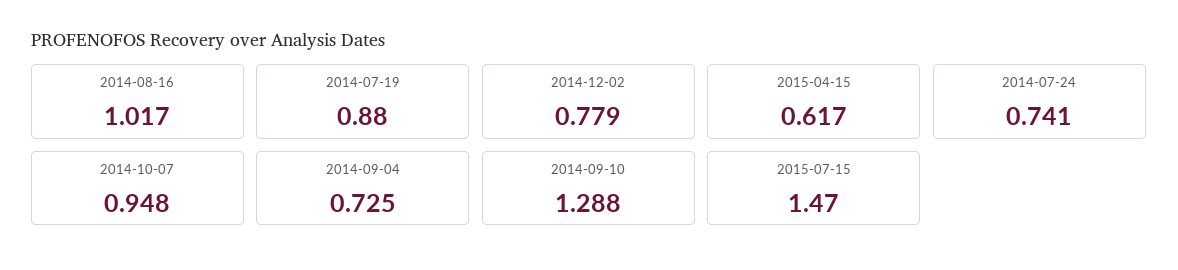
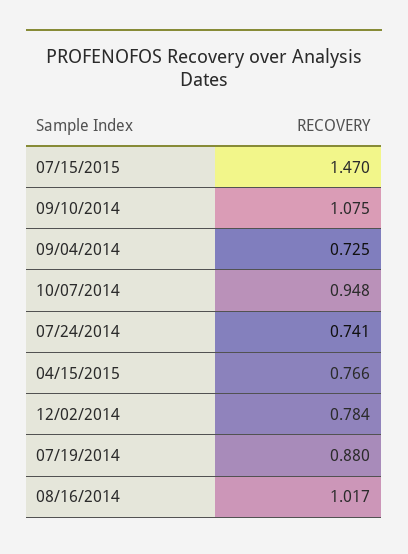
2014-12-02: 0.779 -> 0.784
2015-04-15: 0.617 -> 0.766
2014-09-10: 1.288 -> 1.075

